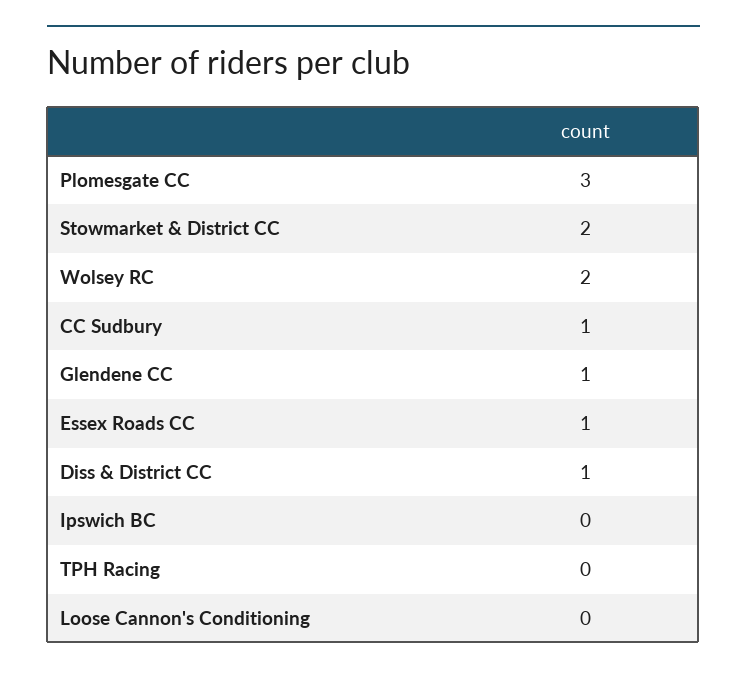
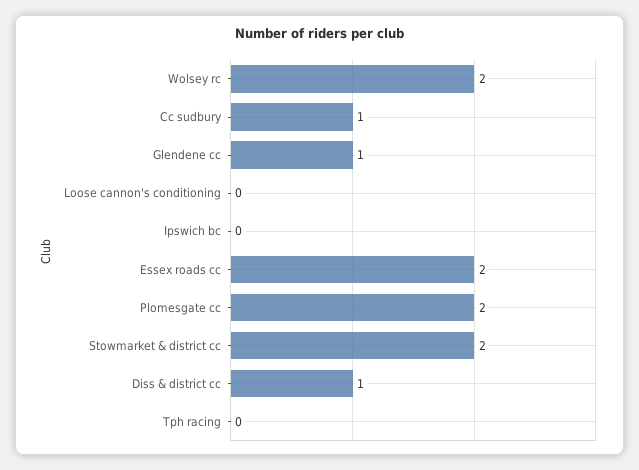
Plomesgate CC: 3 -> 2
Essex Roads CC: 1 -> 2

